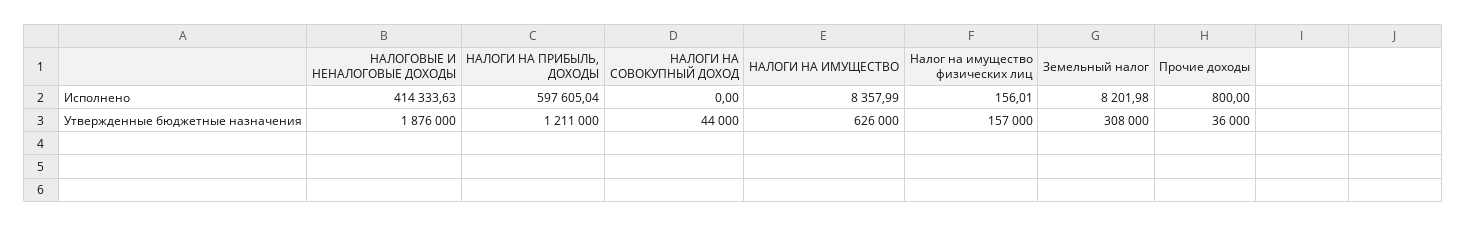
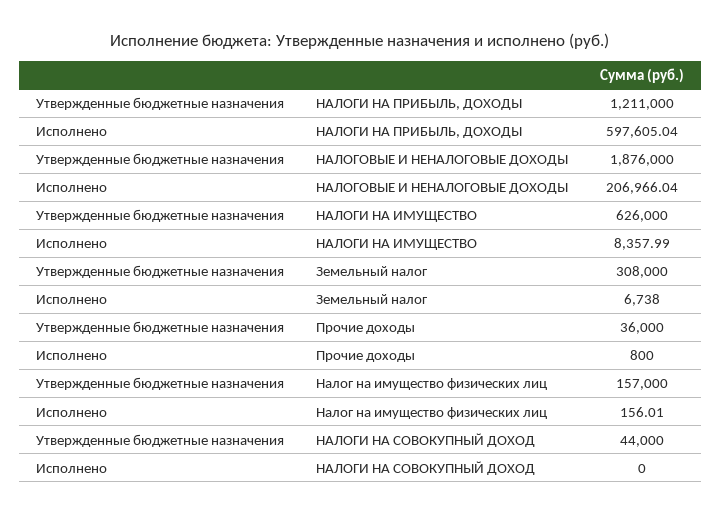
НАЛОГОВЫЕ И НЕНАЛОГОВЫЕ ДОХОДЫ, Исполнено: 414333.63 -> 206966.04
Земельный налог, Исполнено: 8201.98 -> 6738

